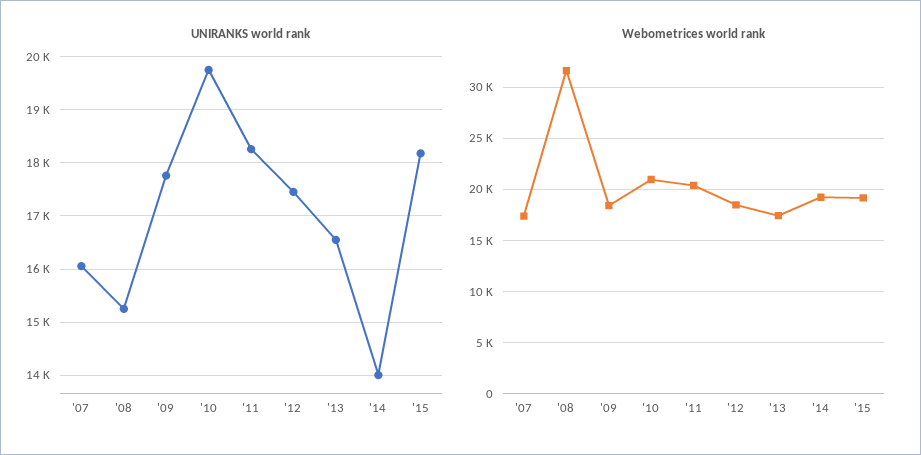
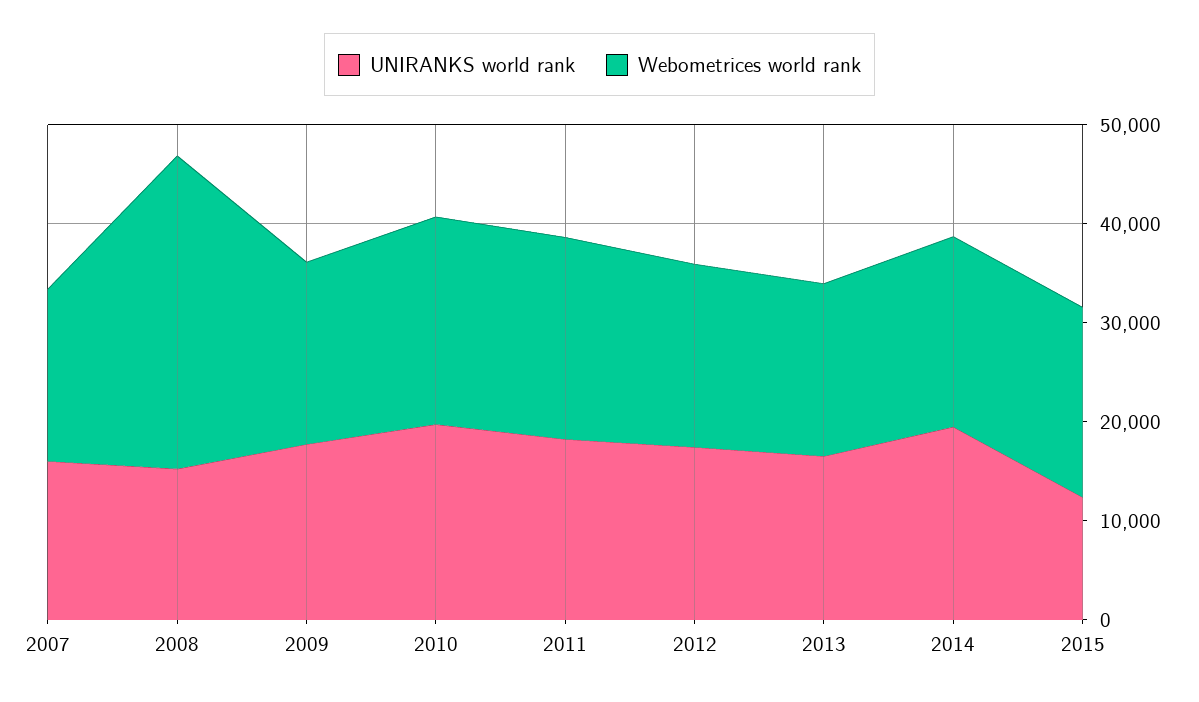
UNIRANKS world rank, '14: 14000 -> 20000
UNIRANKS world rank, '15: 18200 -> 12000

